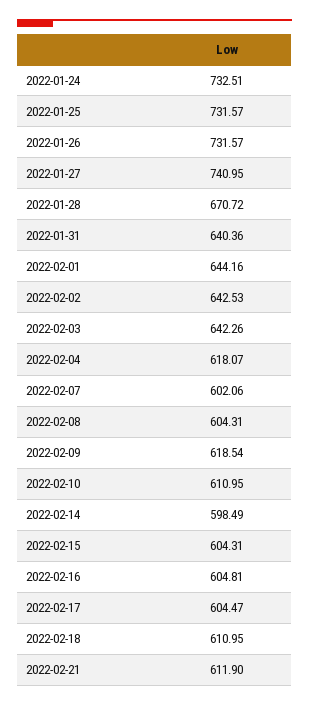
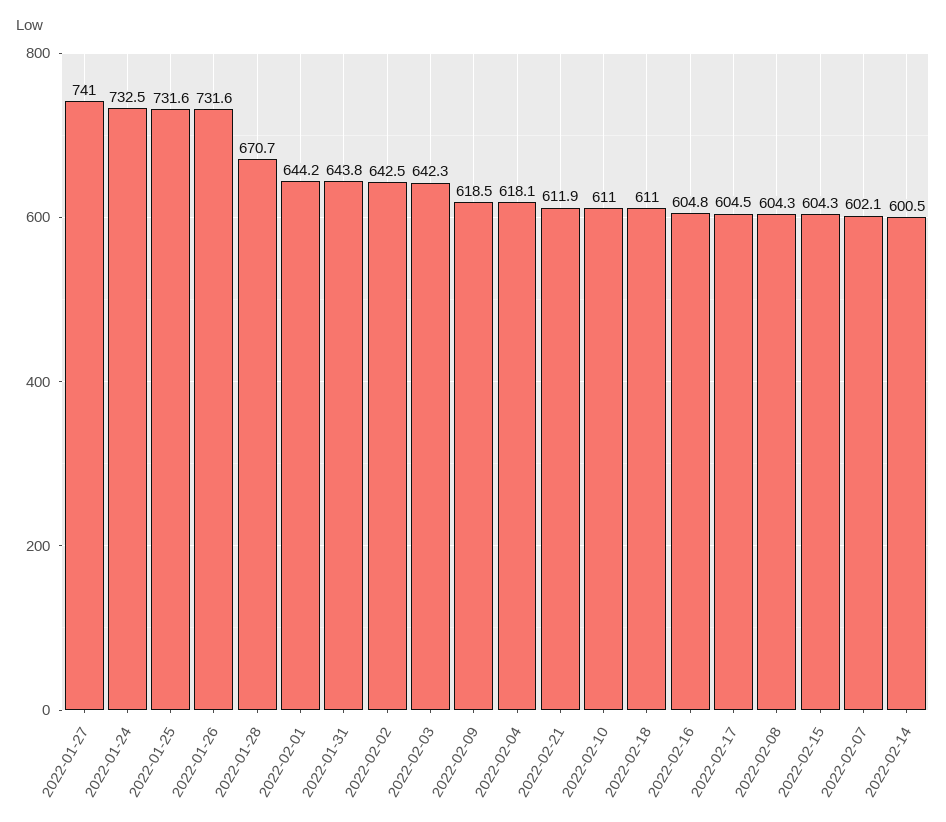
2022-01-31: 640.36 -> 643.8
2022-02-14: 598.49 -> 600.5

